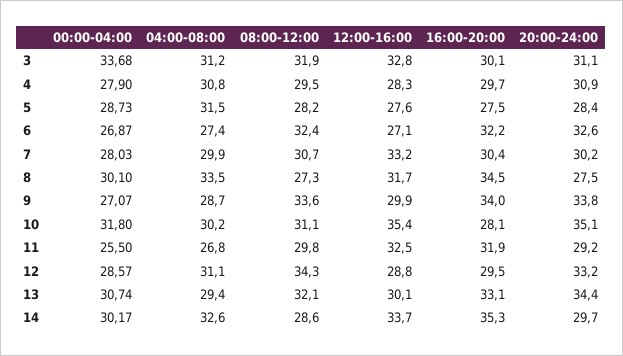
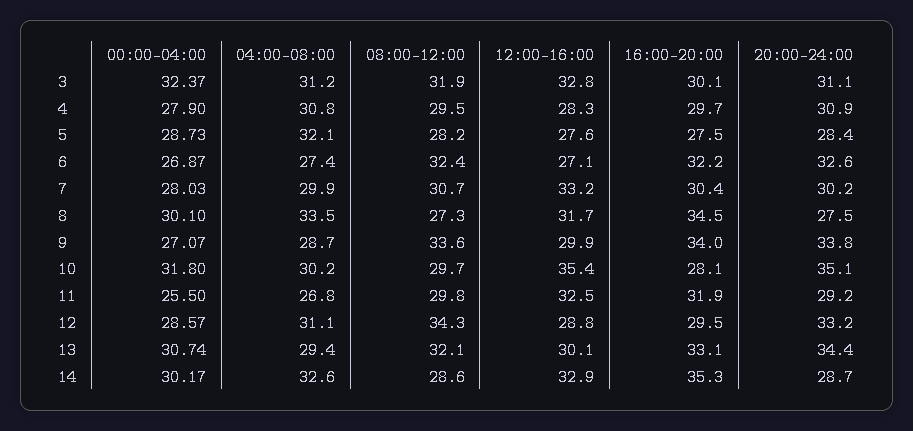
00:00-04:00, 3: 33.68 -> 32.37
04:00-08:00, 5: 31.5 -> 32.1
08:00-12:00, 10: 31.1 -> 29.7
12:00-16:00, 14: 33.7 -> 32.9
20:00-24:00, 14: 29.7 -> 28.7

